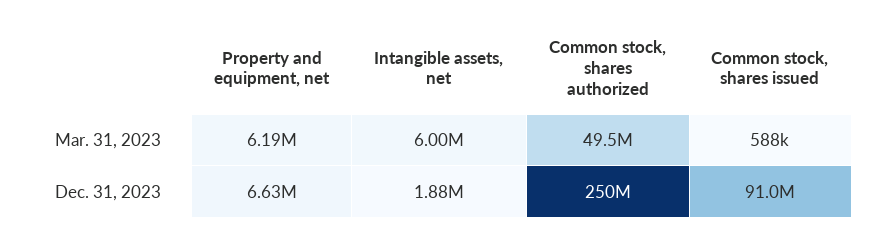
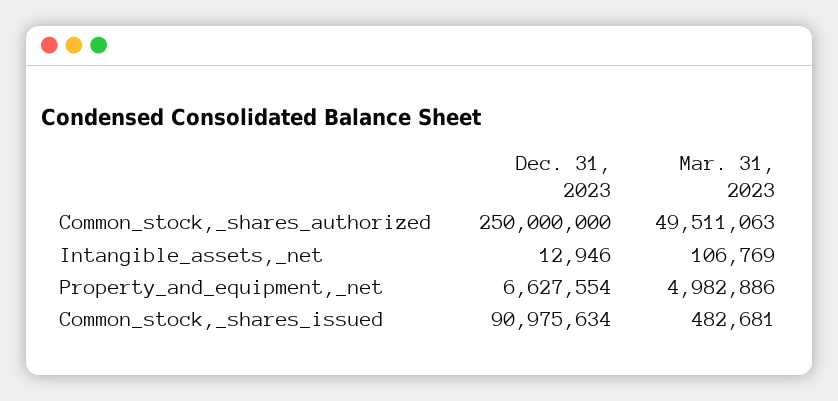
Property and equipment, net, Mar. 31, 2023: 6190000 -> 4982886
Intangible assets, net, Mar. 31, 2023: 6000000 -> 106769
Common stock, shares issued, Mar. 31, 2023: 588000 -> 482681
Intangible assets, net, Dec. 31, 2023: 1880000 -> 12946

